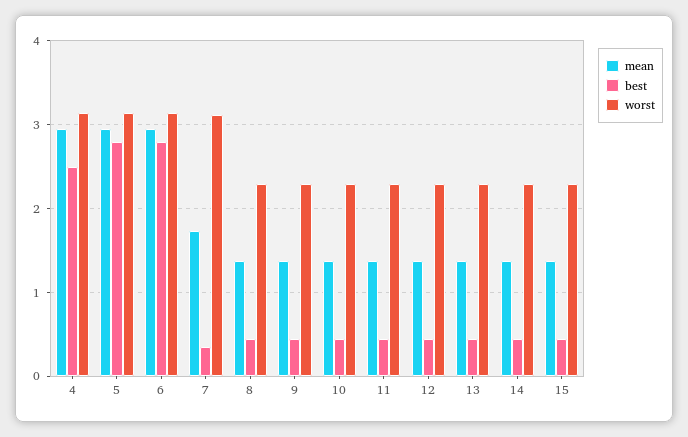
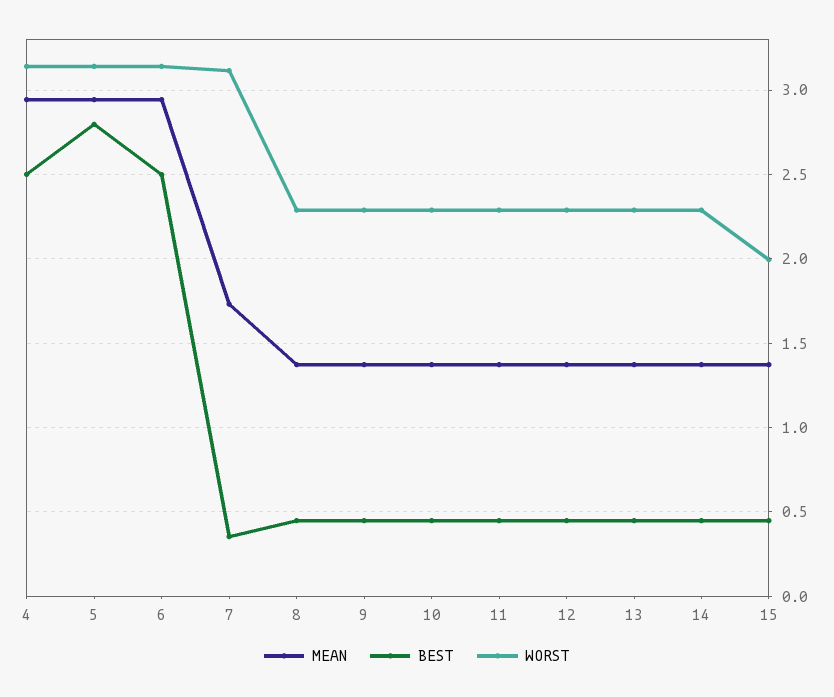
best, 6: 2.8 -> 2.5
worst, 15: 2.3 -> 2

